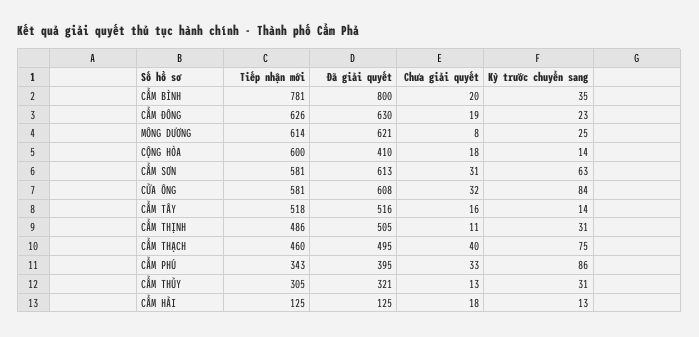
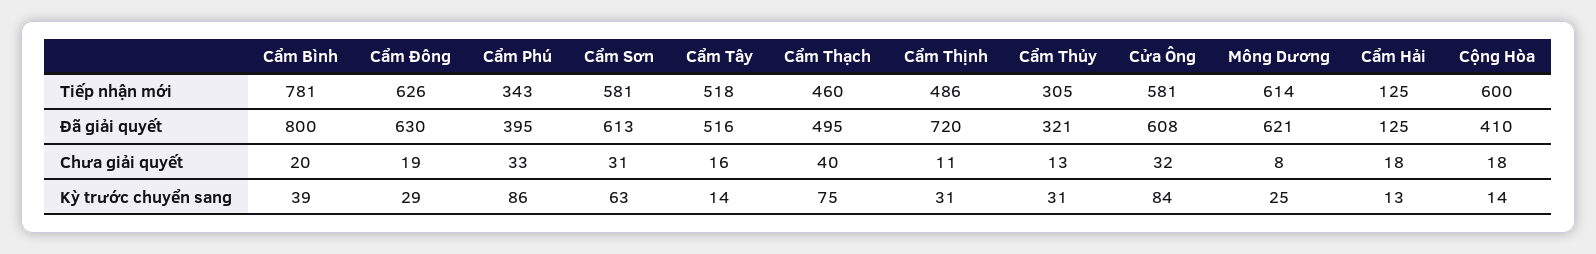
Kỳ trước chuyển sang, CẨM BÌNH: 35 -> 39
Kỳ trước chuyển sang, CẨM ĐÔNG: 23 -> 29
Đã giải quyết, CẨM THỊNH: 505 -> 720

